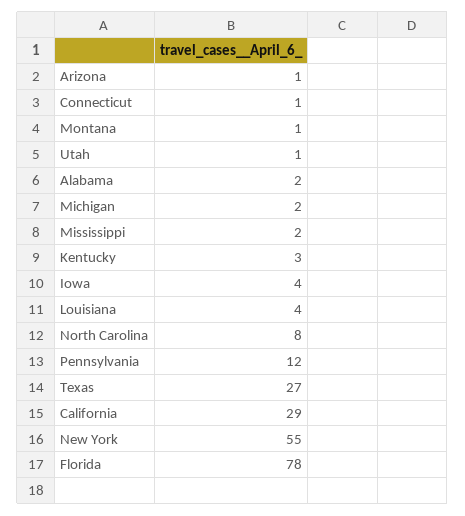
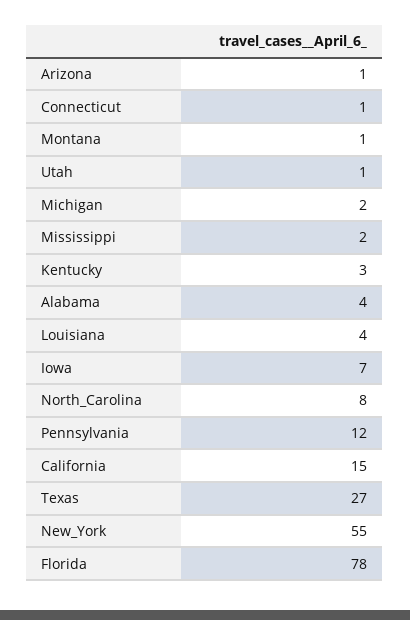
Alabama: 2 -> 4
Iowa: 4 -> 7
California: 29 -> 15

